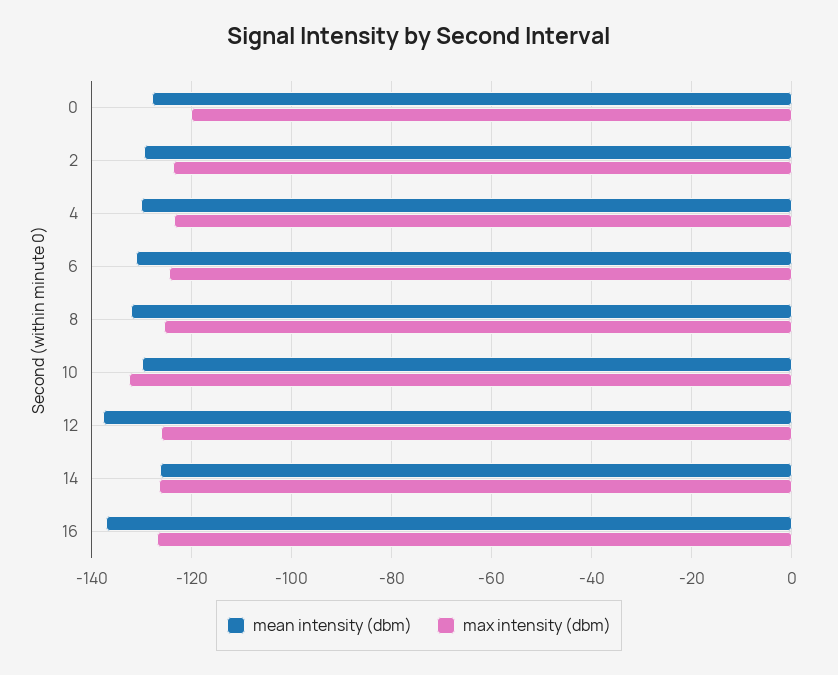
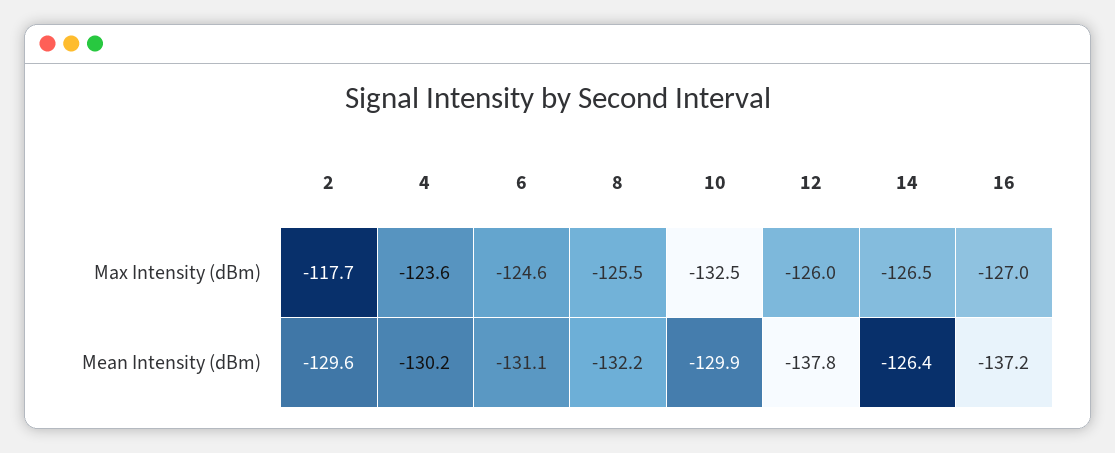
mean intensity (dbm), 0: -128 -> none
max intensity (dbm), 0: -120 -> none
max intensity (dbm), 2: -124 -> -117.7

